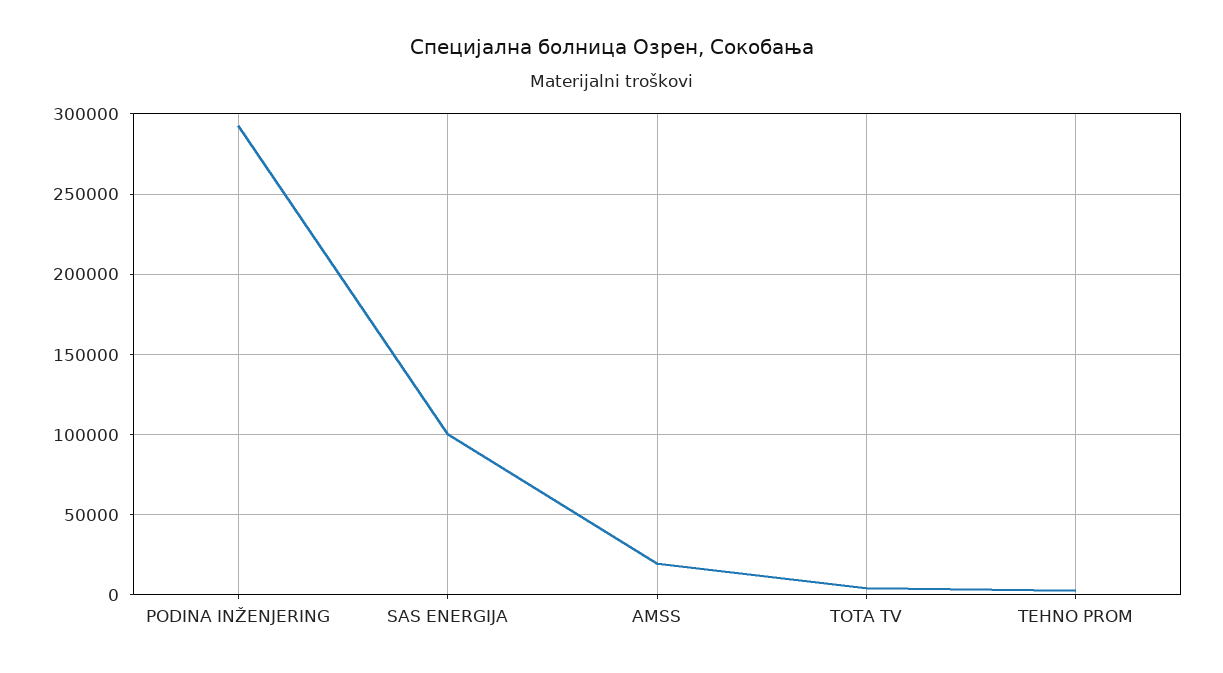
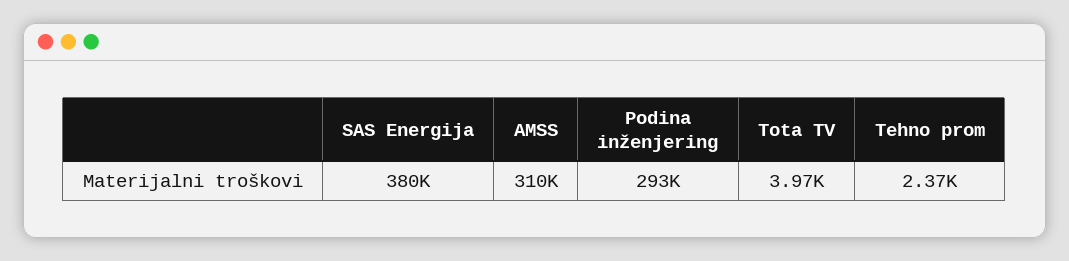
SAS ENERGIJA: 100000 -> 380000
AMSS: 20000 -> 310000

